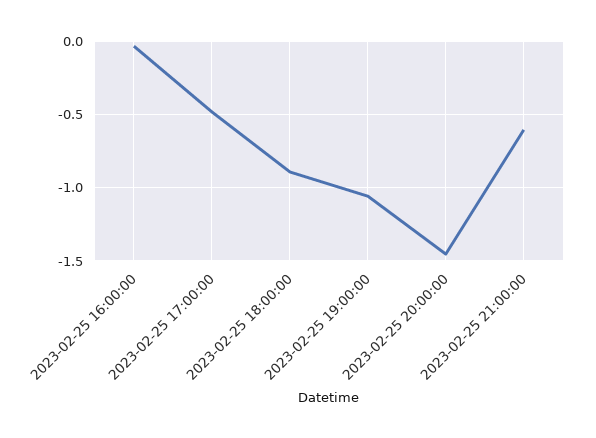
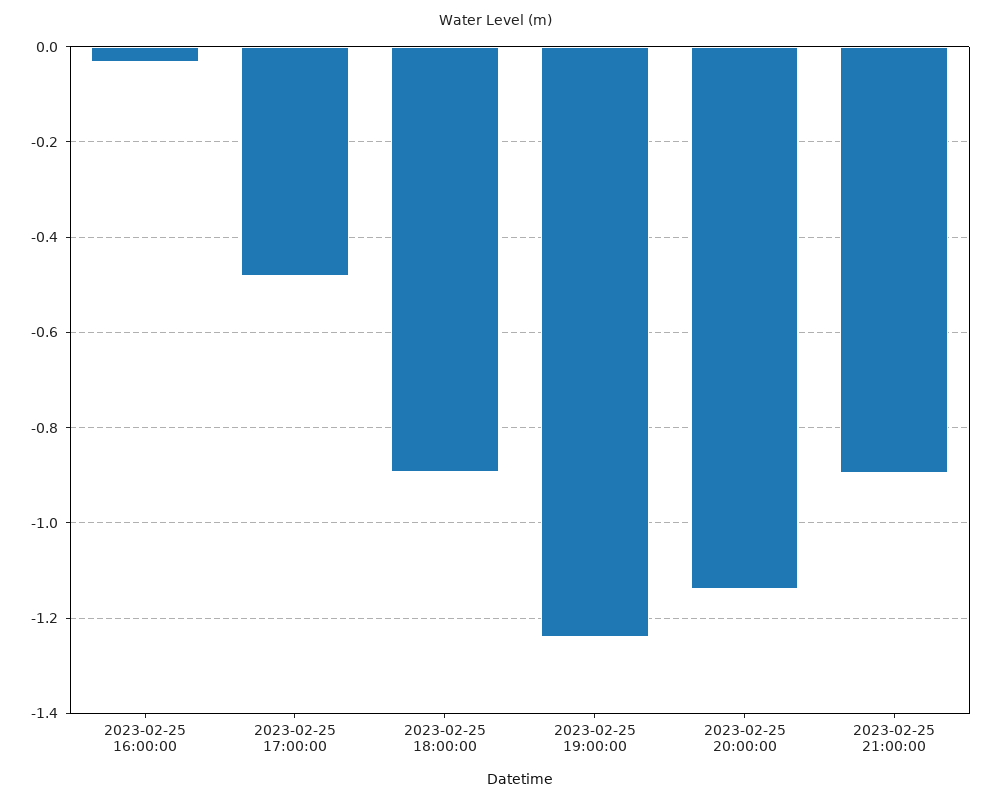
2023-02-25 19:00:00: -1.05 -> -1.24
2023-02-25 20:00:00: -1.45 -> -1.14
2023-02-25 21:00:00: -0.6 -> -0.9

